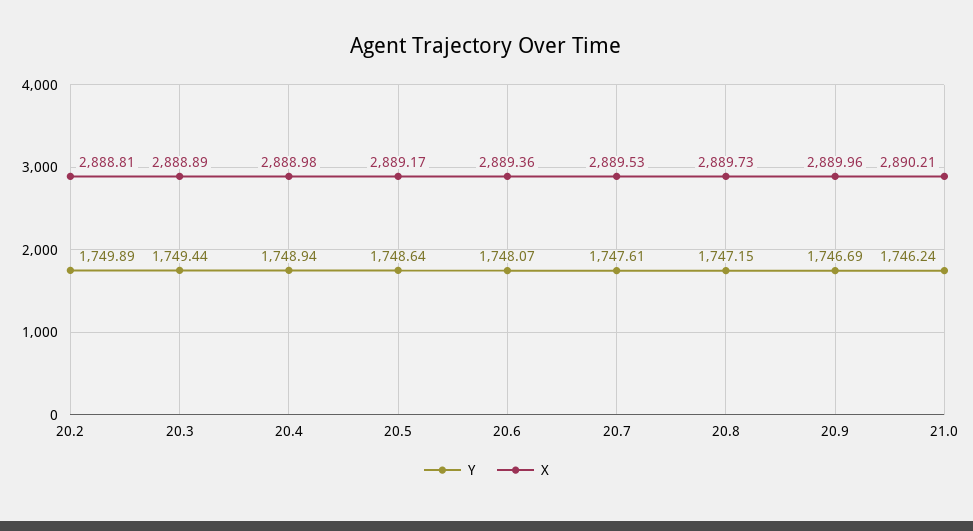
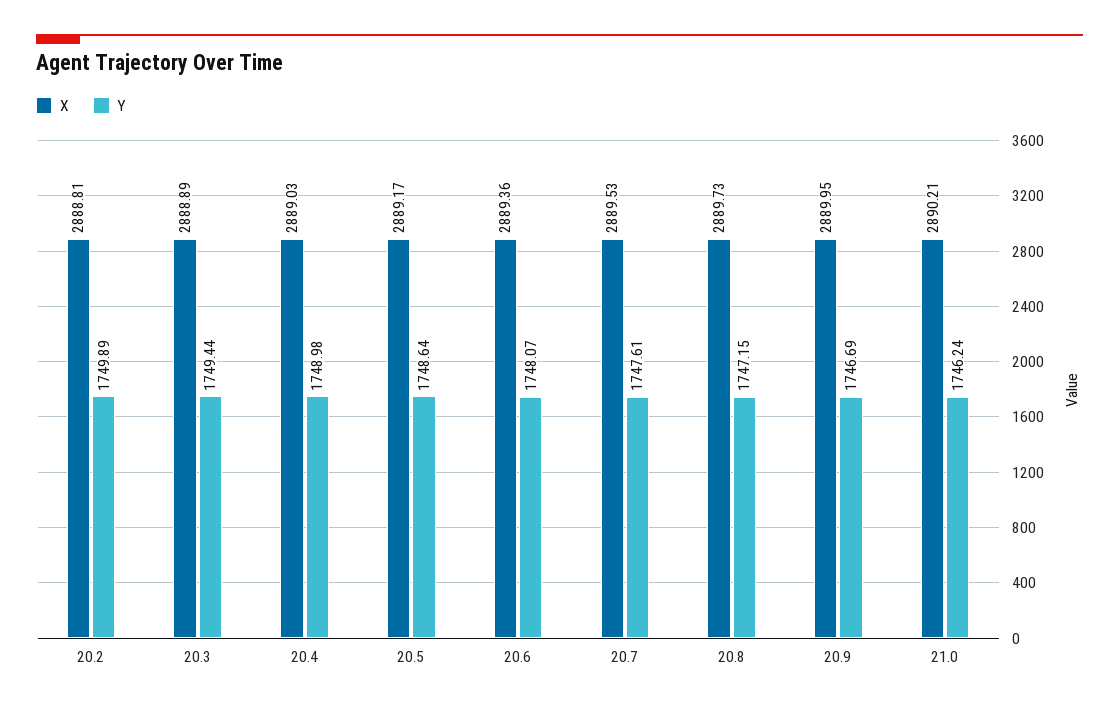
Y, 20.4: 1748.94 -> 1748.98
X, 20.4: 2888.98 -> 2889.03
X, 20.9: 2889.96 -> 2889.95

